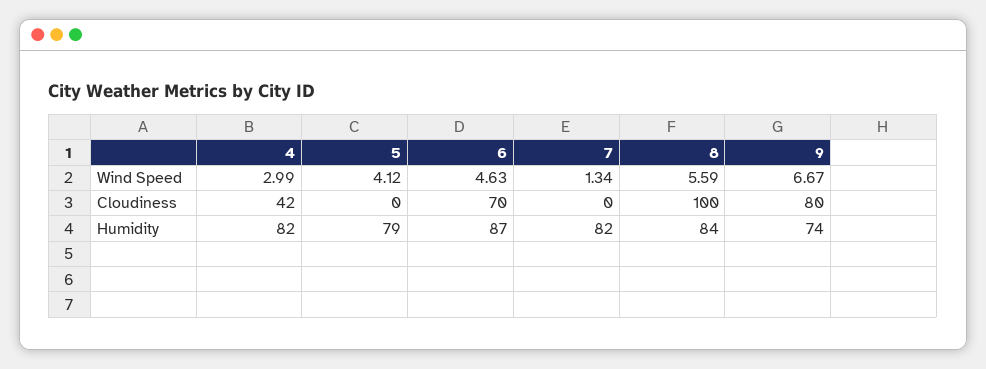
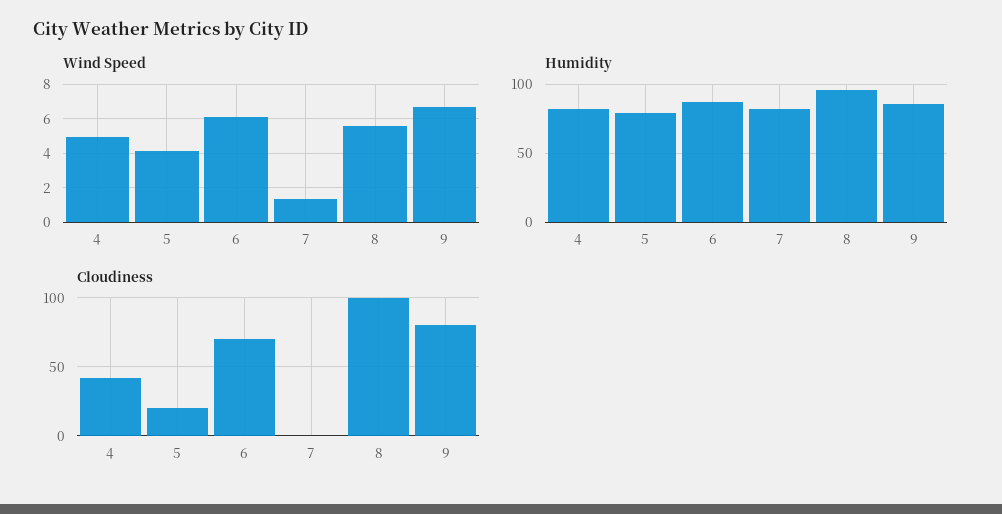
Wind Speed, 4: 2.99 -> 5
Wind Speed, 6: 4.63 -> 6
Cloudiness, 5: 0 -> 20
Humidity, 8: 84 -> 95
Humidity, 9: 74 -> 85

